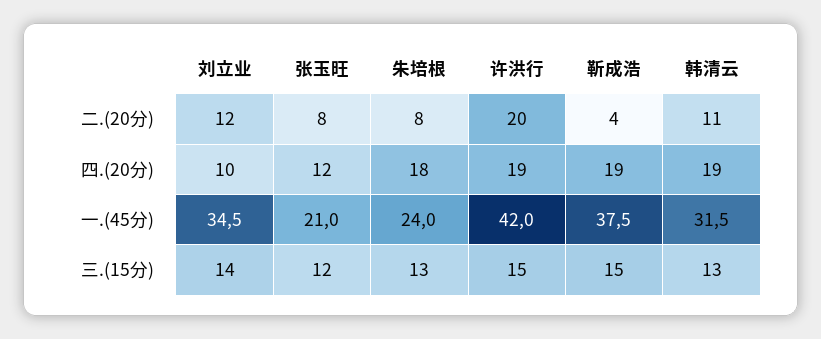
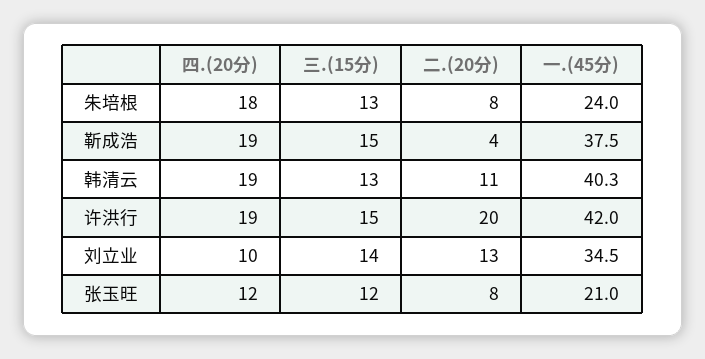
刘立业, 二.(20分): 12 -> 13
韩清云, 一.(45分): 31.5 -> 40.3

